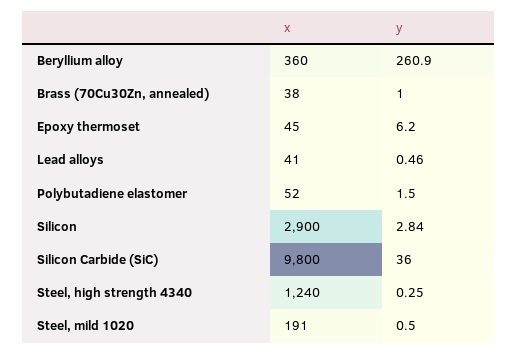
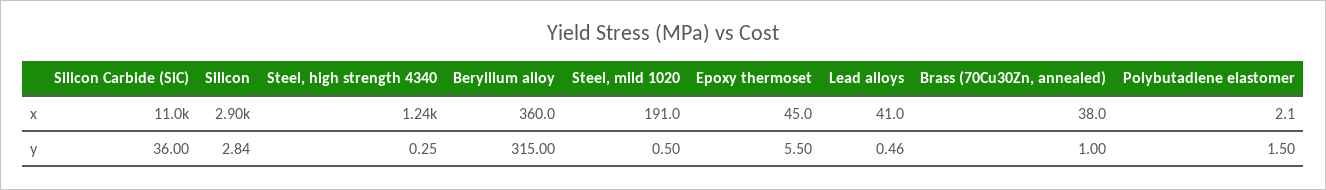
y, Beryllium alloy: 260.9 -> 315
y, Epoxy thermoset: 6.2 -> 5.5
x, Polybutadiene elastomer: 52 -> 2.1
x, Silicon Carbide (SiC): 9800 -> 11000

